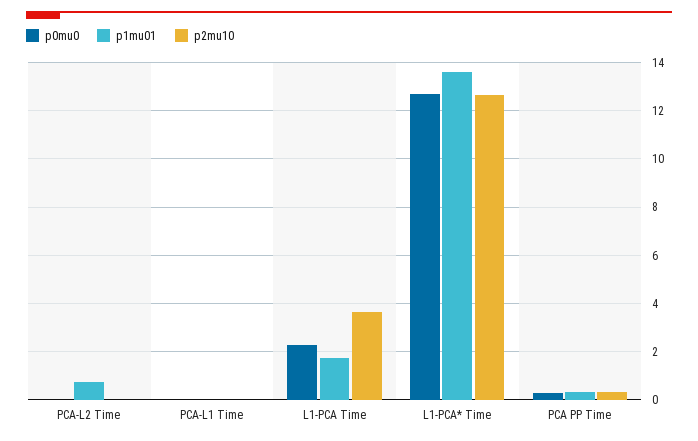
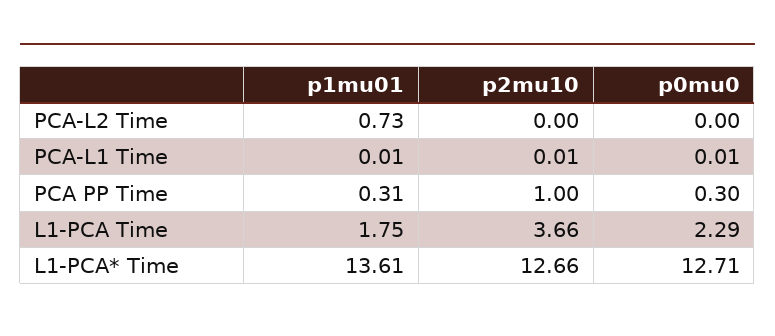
p2mu10, PCA PP Time: 0.25 -> 1

